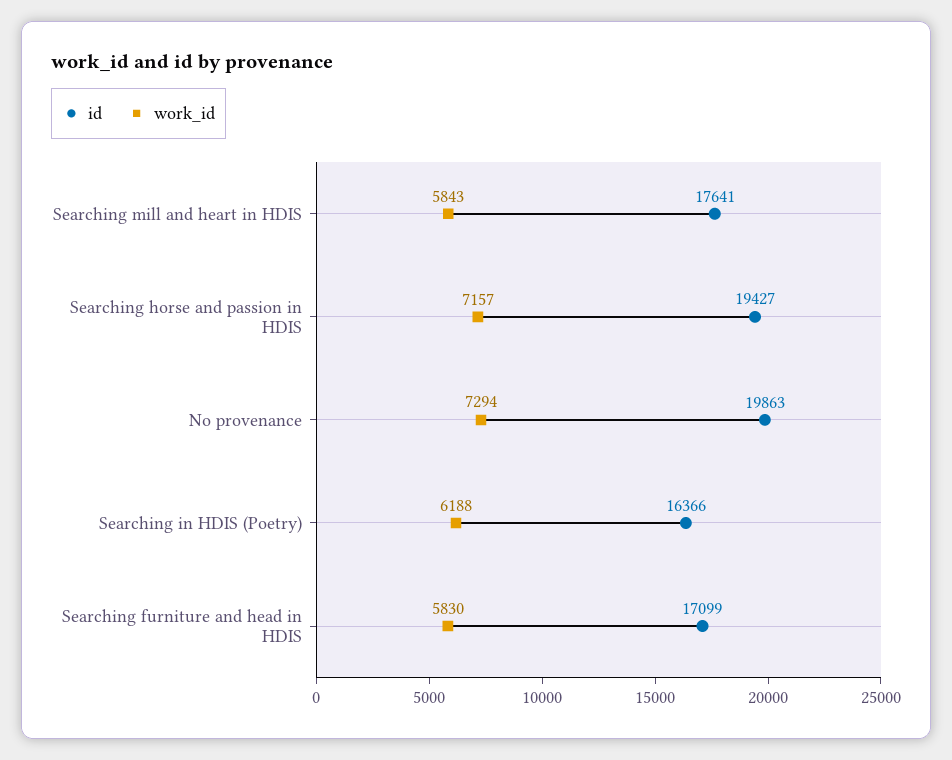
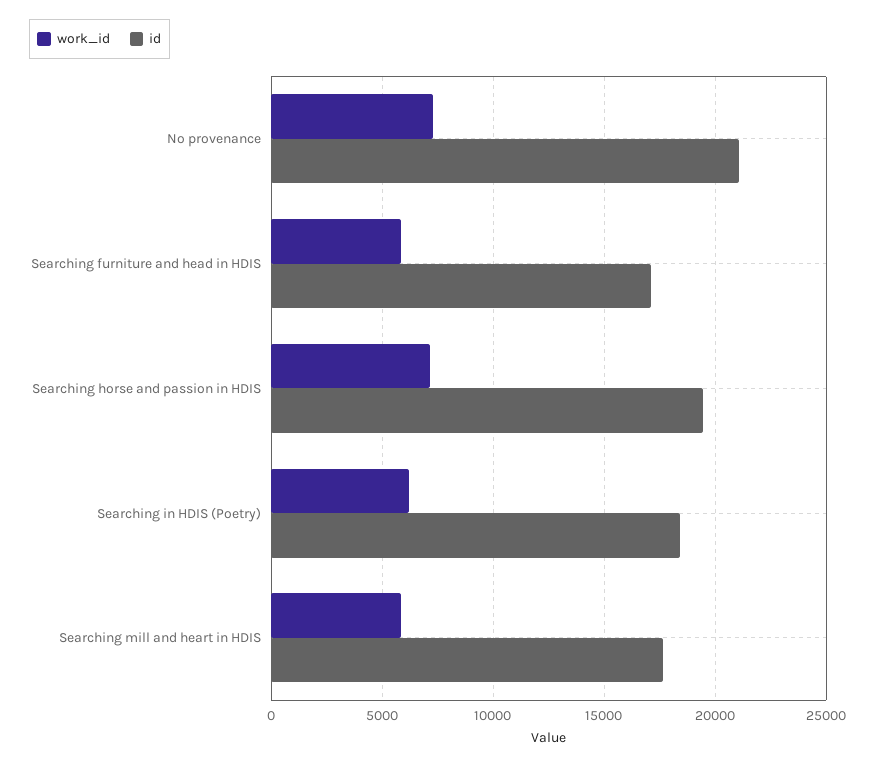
id, No provenance: 19863 -> 21000
id, Searching in HDIS (Poetry): 16366 -> 18500

